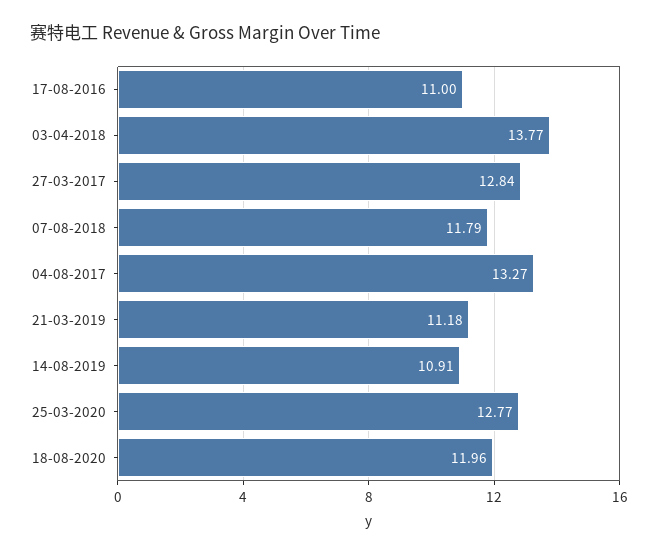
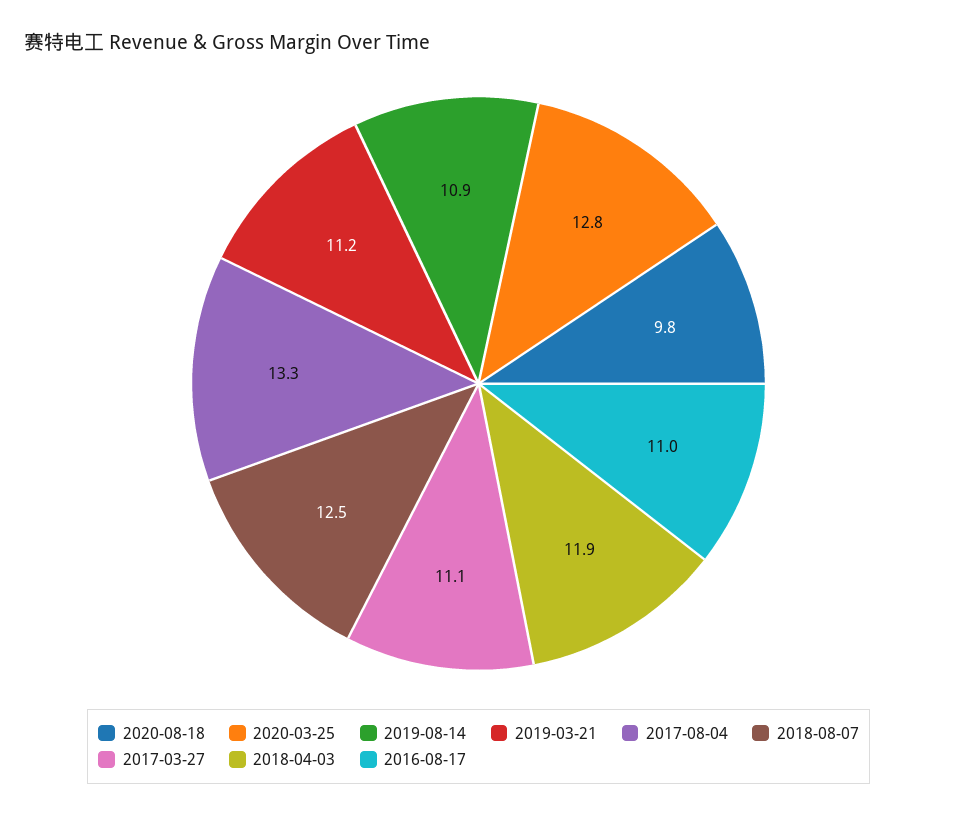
03-04-2018: 13.77 -> 11.9
27-03-2017: 12.84 -> 11.1
07-08-2018: 11.79 -> 12.5
18-08-2020: 11.96 -> 9.8

